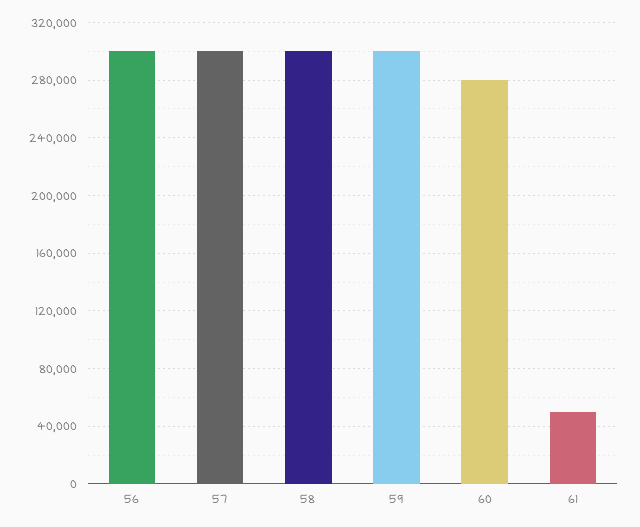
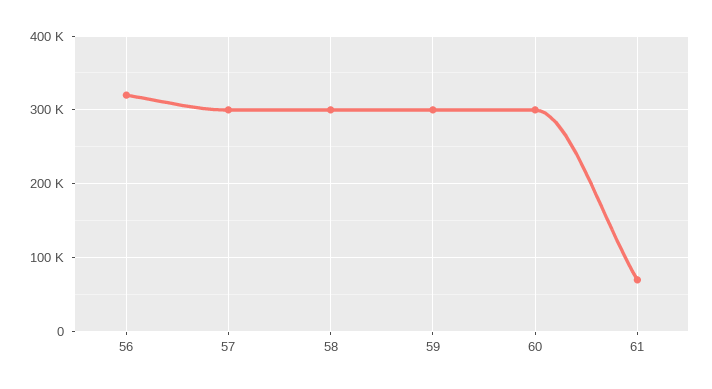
56: 300000 -> 320000
60: 280000 -> 300000
61: 50000 -> 70000

